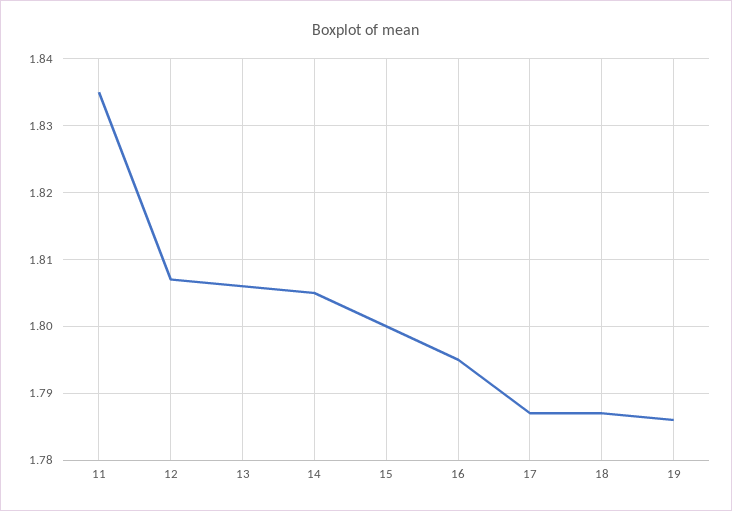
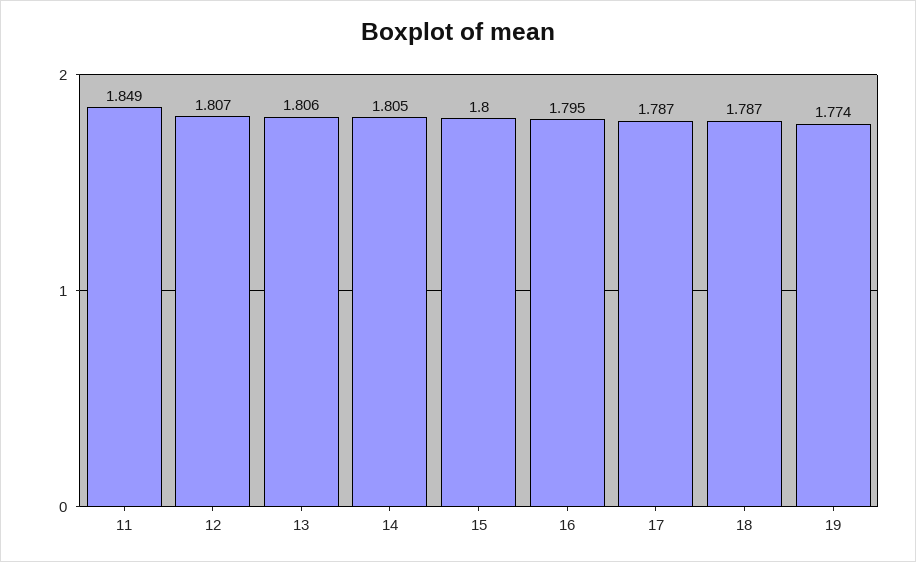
11: 1.835 -> 1.849
19: 1.786 -> 1.774

